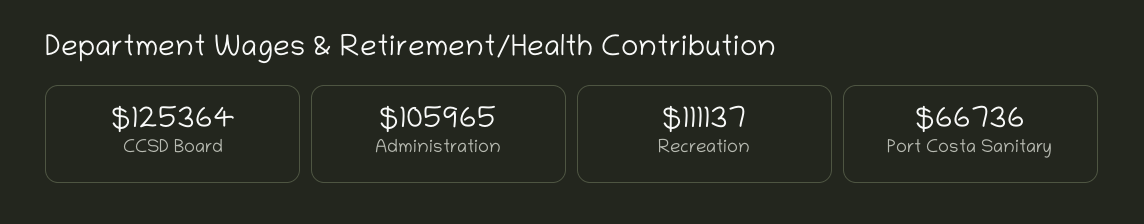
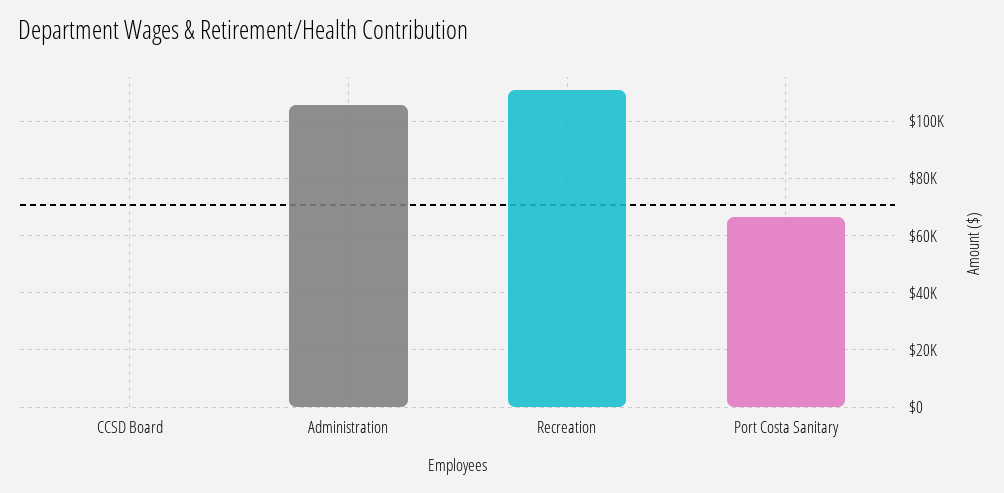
CCSD Board: 125364 -> 0

